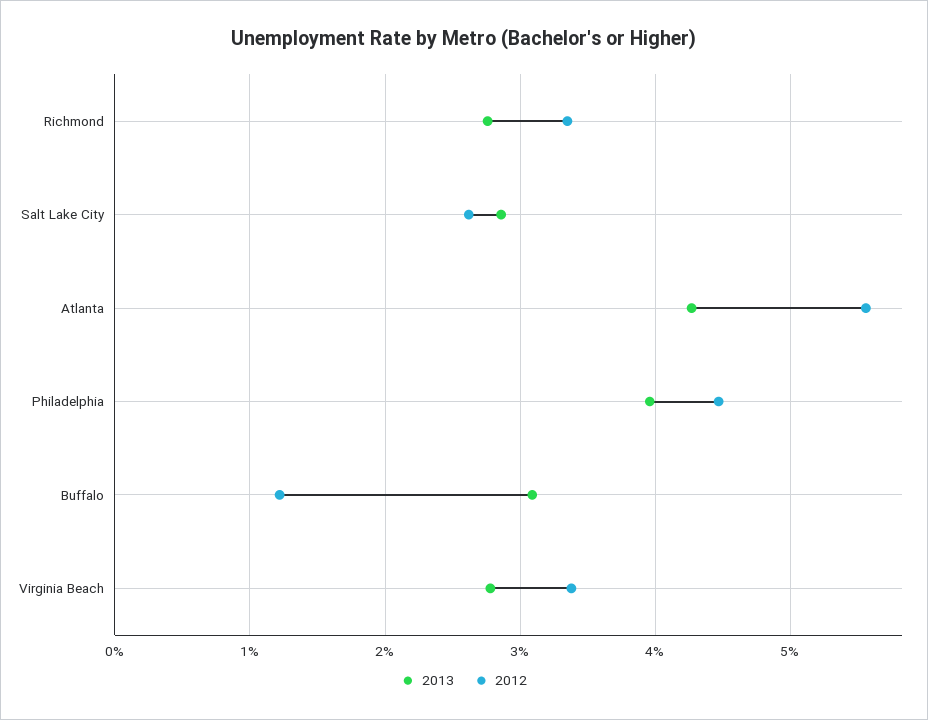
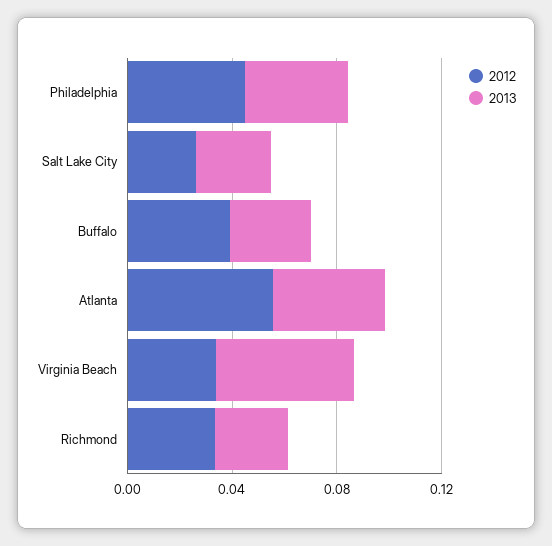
2012, Buffalo: 0.012 -> 0.04
2013, Virginia Beach: 0.028 -> 0.05

